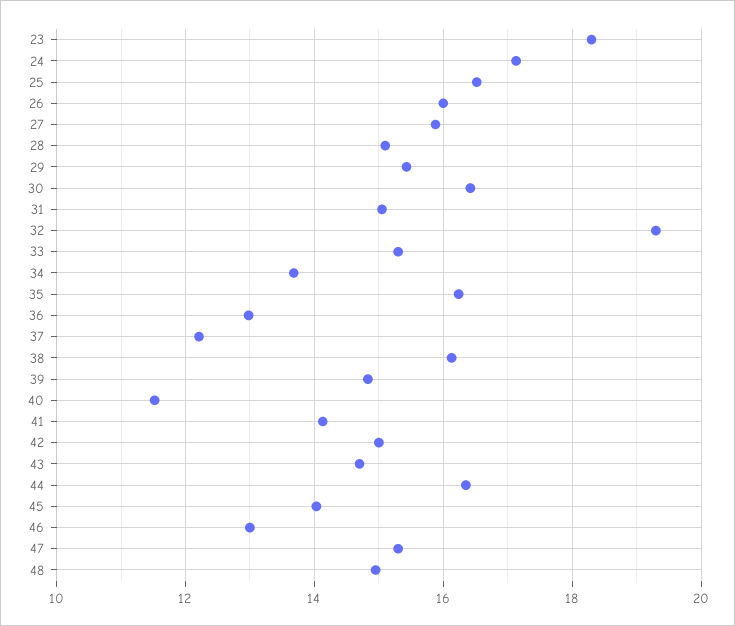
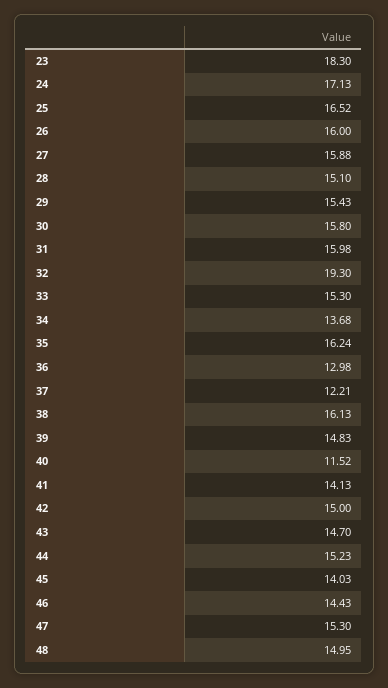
30: 16.4 -> 15.8
31: 15 -> 15.98
44: 16.4 -> 15.23
46: 13 -> 14.43

